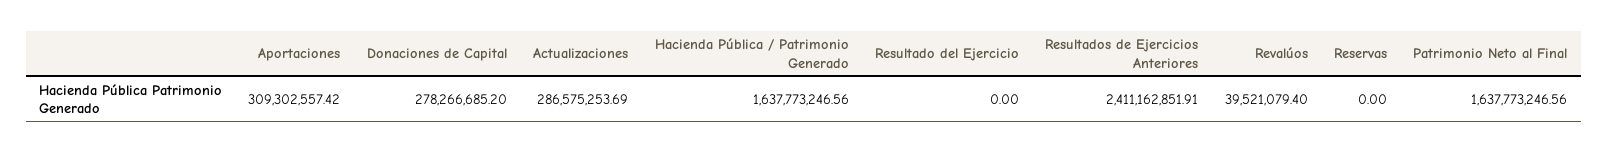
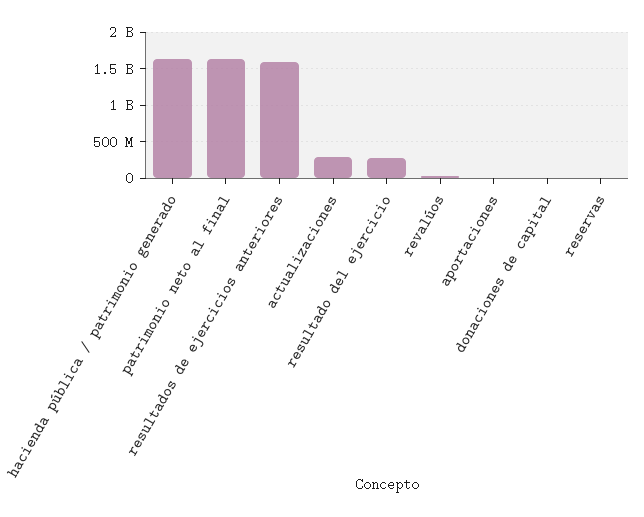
Aportaciones: 309302557.42 -> 0
Donaciones de Capital: 278266685.2 -> 0
Resultado del Ejercicio: 0 -> 300000000
Resultados de Ejercicios Anteriores: 2411162851.91 -> 1600000000

